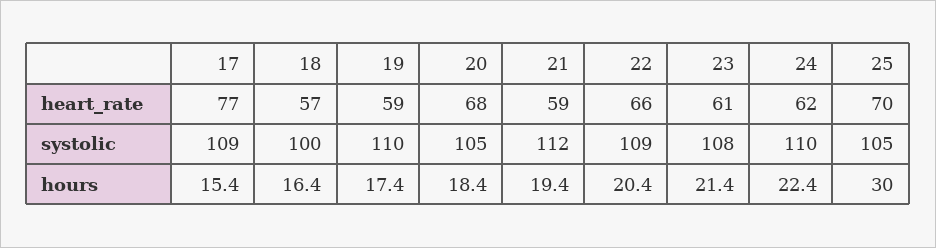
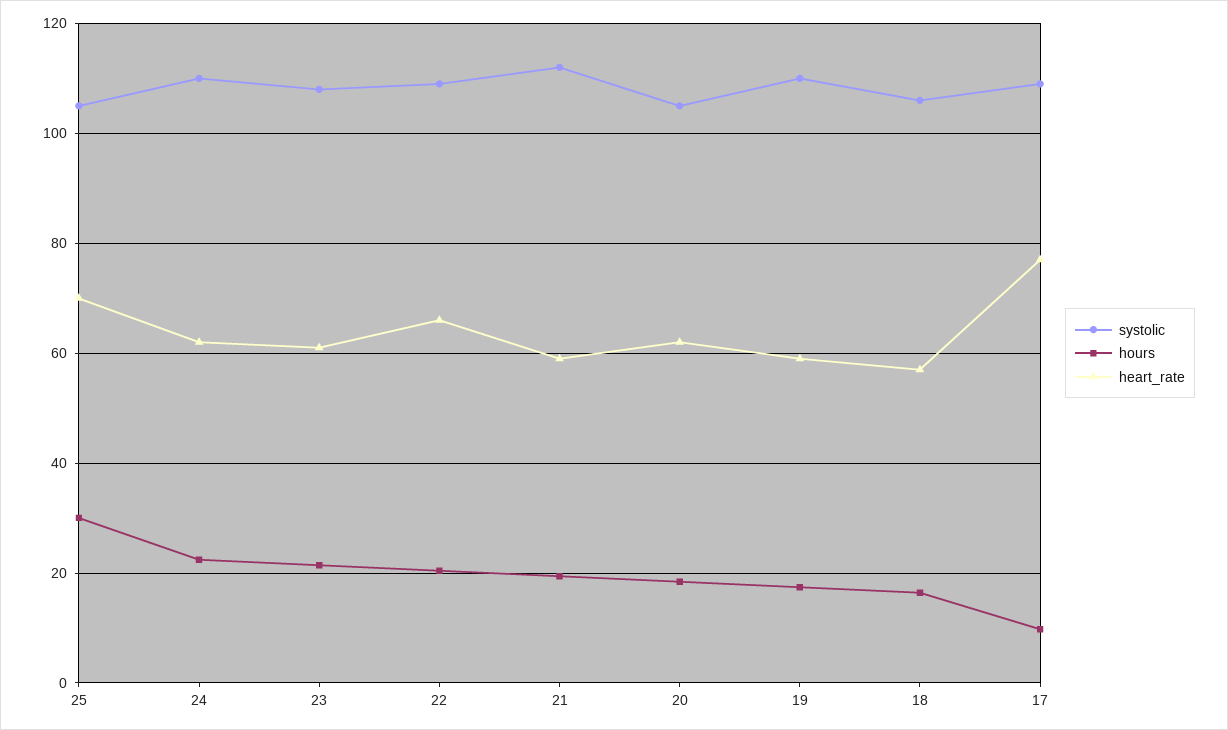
heart_rate, 20: 68 -> 62
systolic, 18: 100 -> 106
hours, 17: 15.4 -> 10

